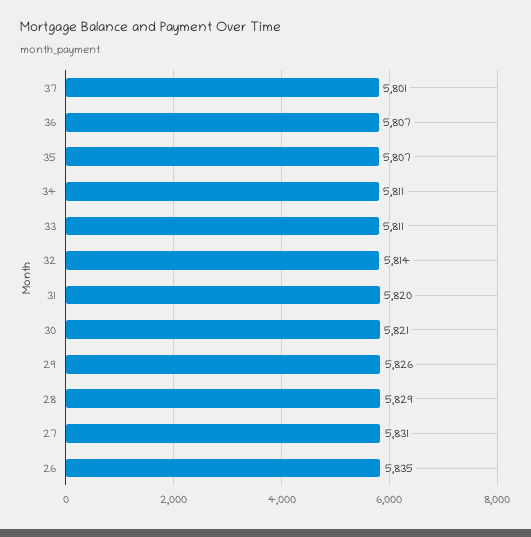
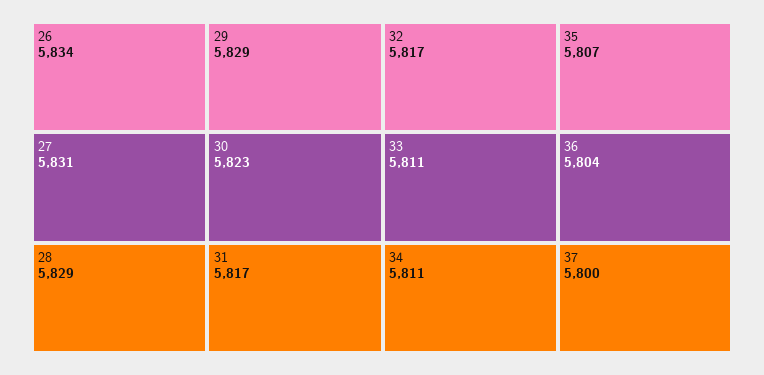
37: 5801 -> 5800
36: 5807 -> 5804
32: 5814 -> 5817
31: 5820 -> 5817
30: 5821 -> 5823
29: 5826 -> 5829
26: 5835 -> 5834

